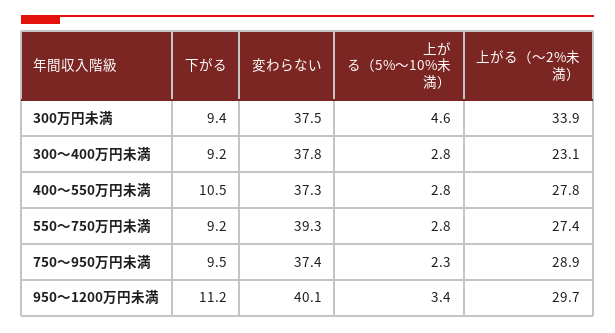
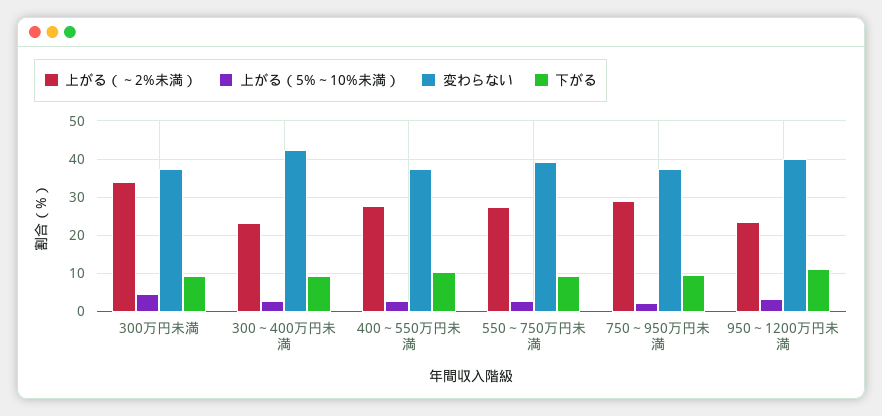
変わらない, 300～400万円未満: 37.8 -> 42
上がる（～2%未満）, 950～1200万円未満: 29.7 -> 24

